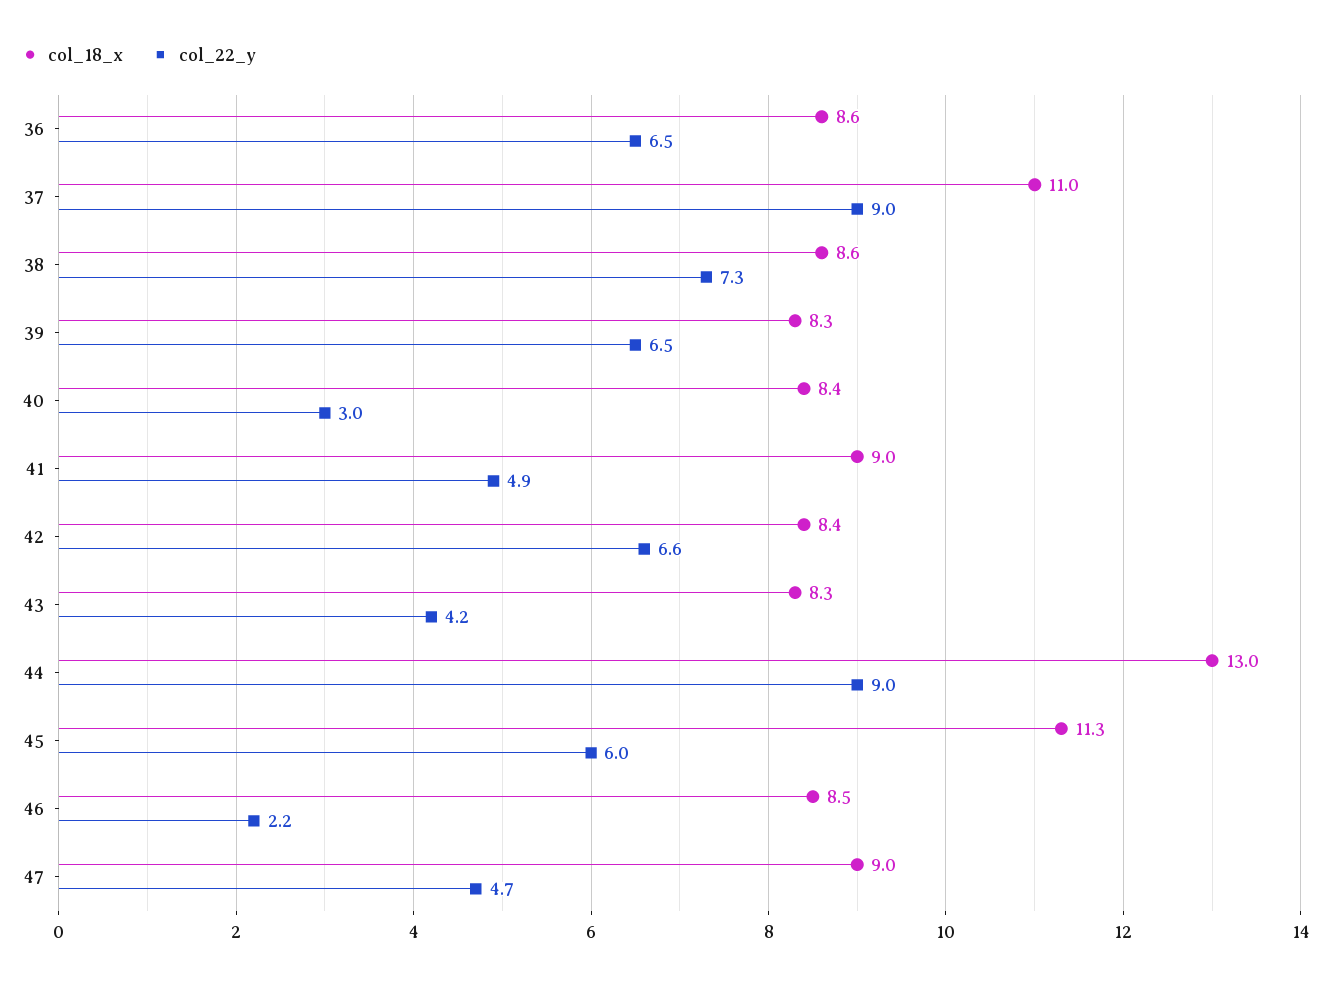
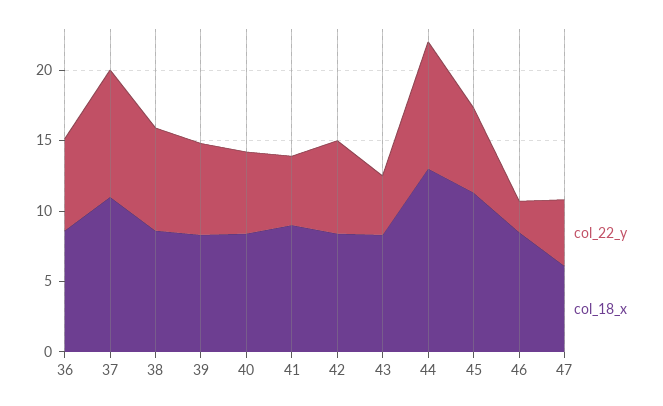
col_22_y, 40: 3 -> 6
col_18_x, 47: 9 -> 6

